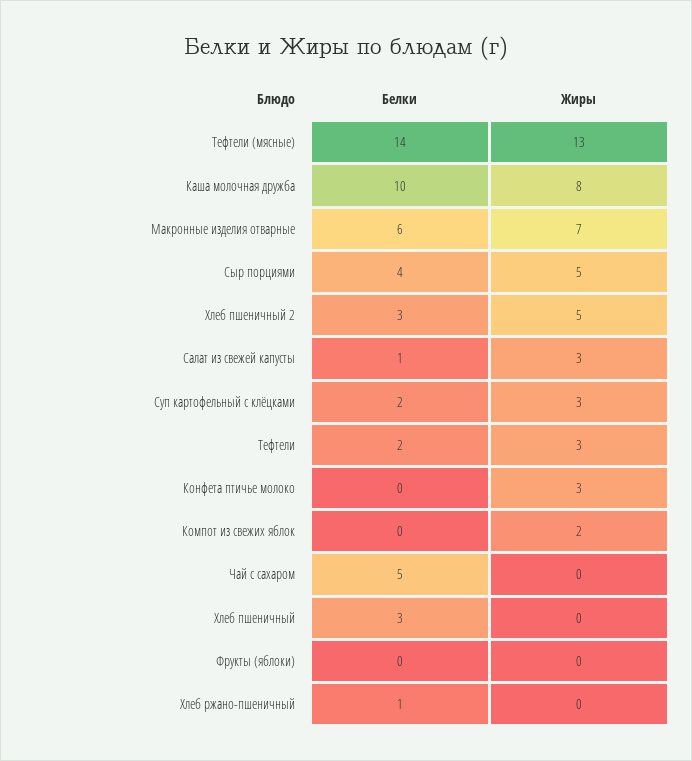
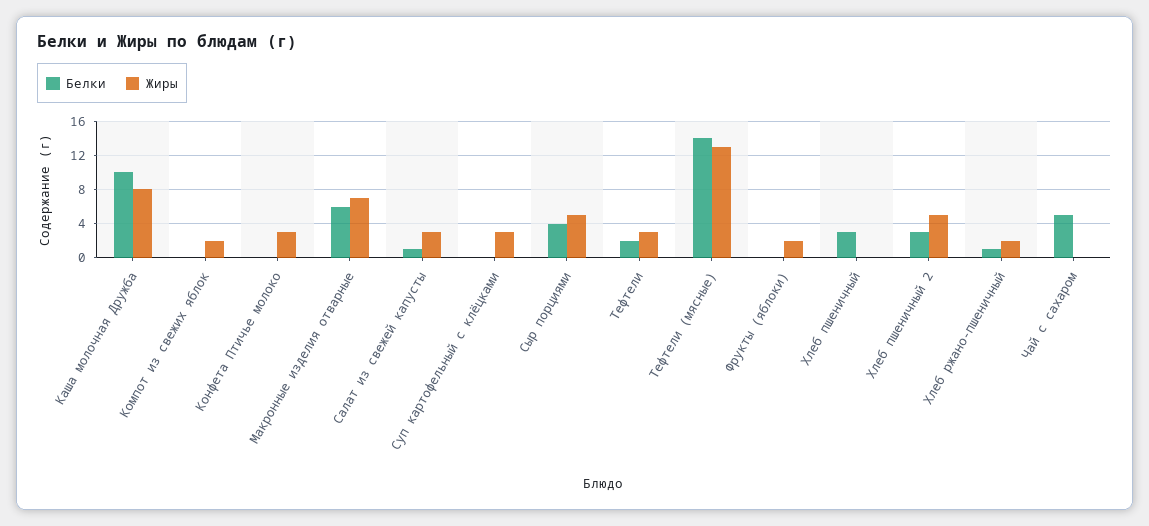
Белки, Суп картофельный с клёцками: 2 -> 0
Жиры, Фрукты (яблоки): 0 -> 2
Жиры, Хлеб ржано-пшеничный: 0 -> 2

